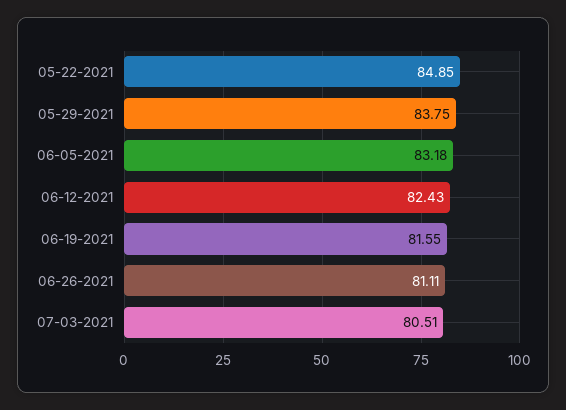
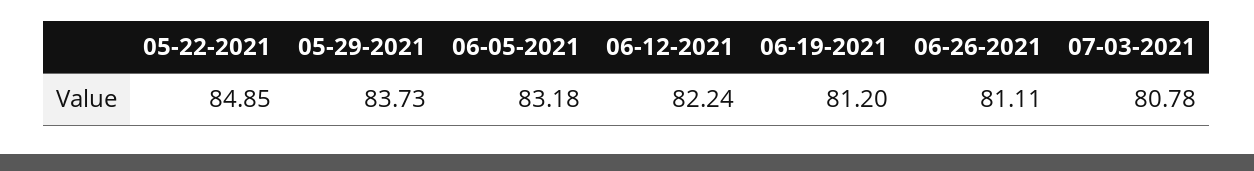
05-29-2021: 83.75 -> 83.73
06-12-2021: 82.43 -> 82.24
06-19-2021: 81.55 -> 81.2
07-03-2021: 80.51 -> 80.78

